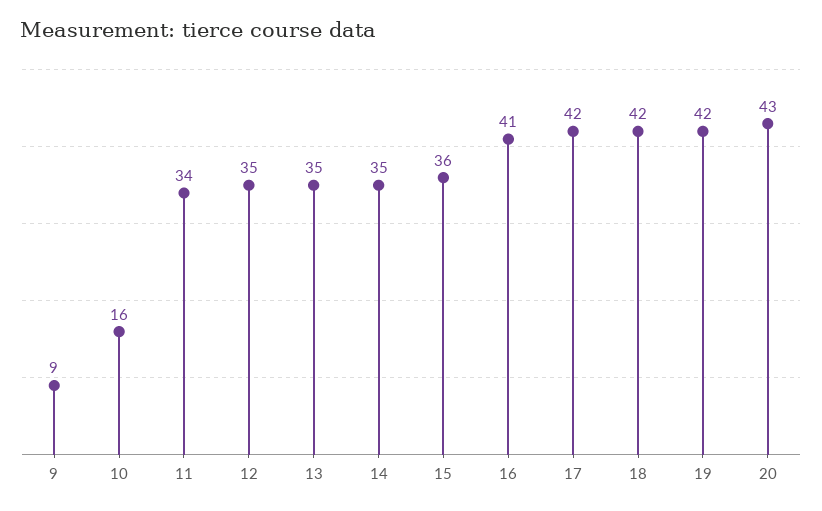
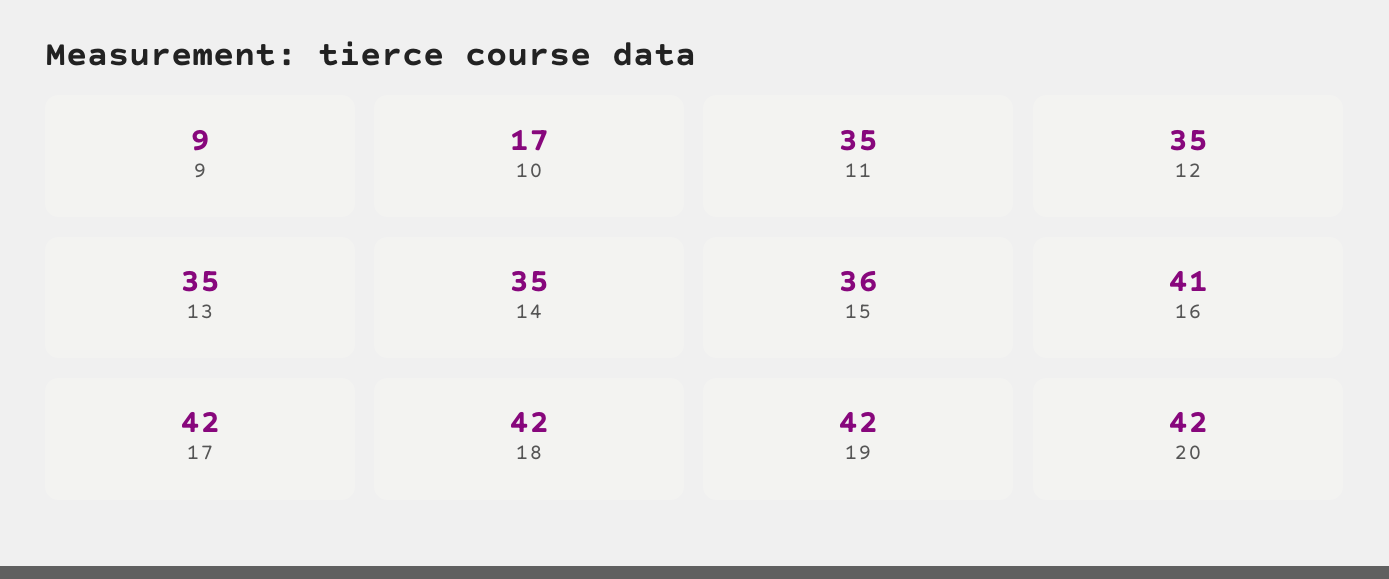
10: 16 -> 17
11: 34 -> 35
20: 43 -> 42

